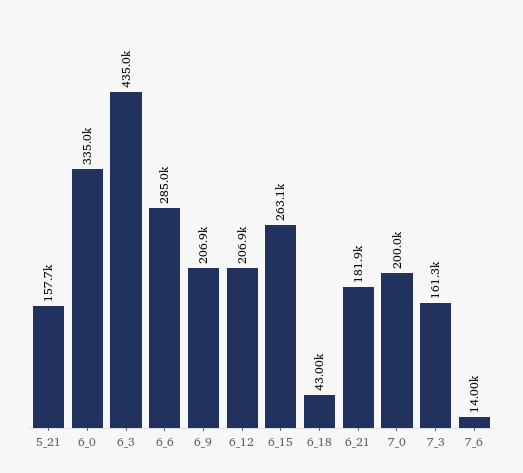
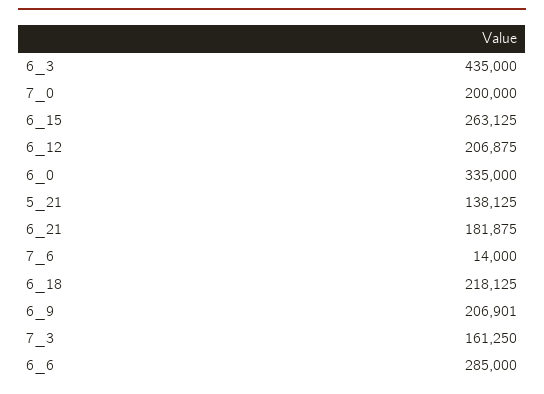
5_21: 157700 -> 138125
6_18: 43000 -> 218125

